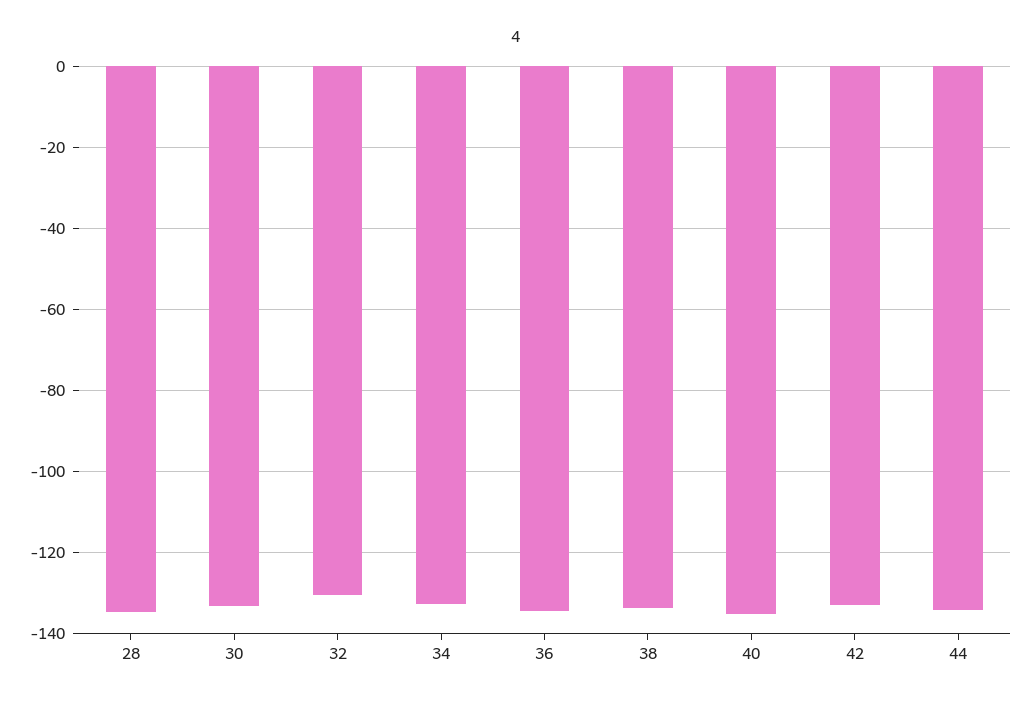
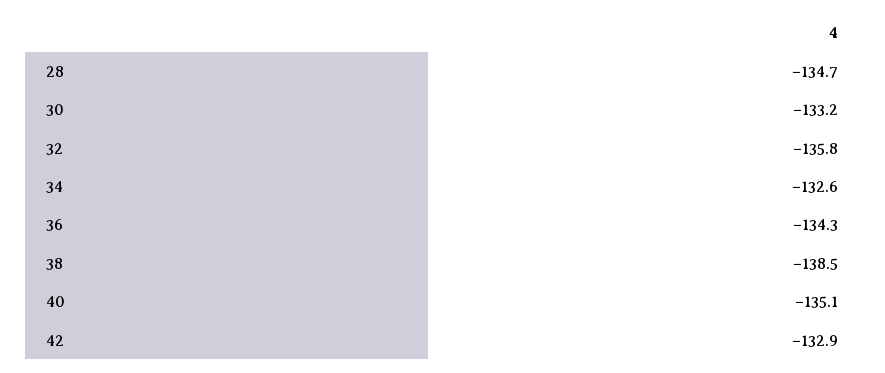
32: -130 -> -135.8
38: -134 -> -138.5
44: -134 -> none

